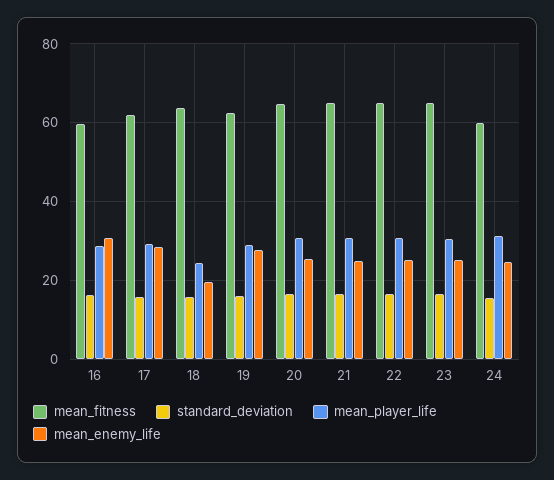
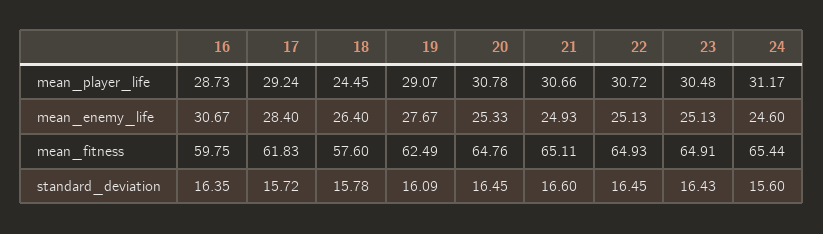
mean_fitness, 18: 64 -> 57.6
mean_enemy_life, 18: 20 -> 26.4
mean_fitness, 24: 60 -> 65.44

